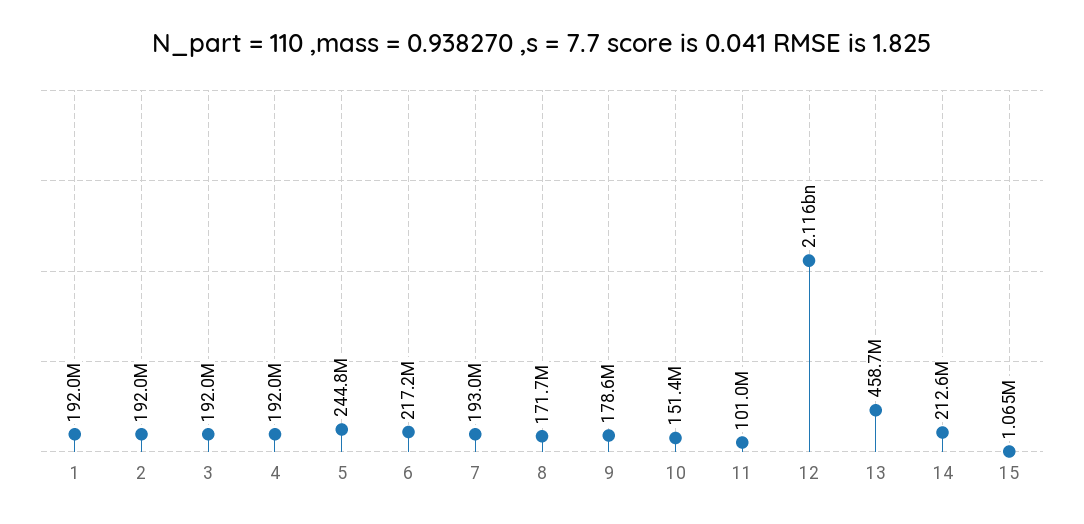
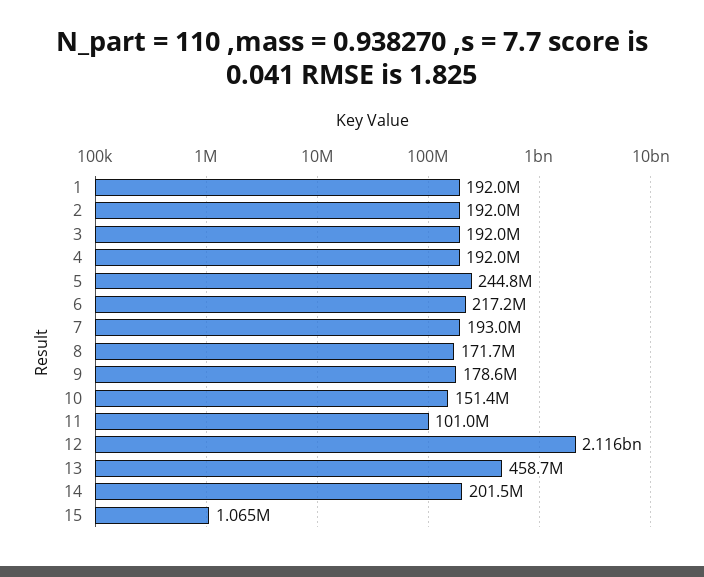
14: 212600000 -> 201500000

